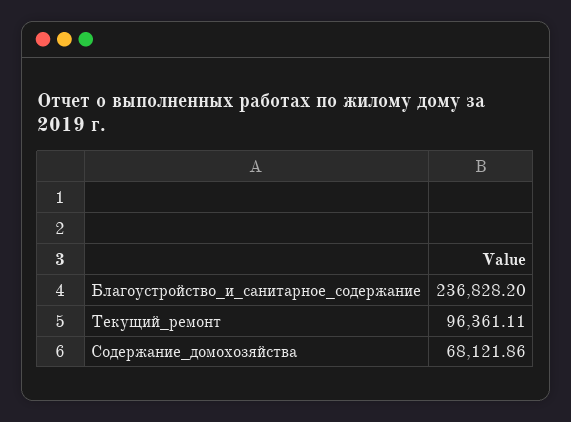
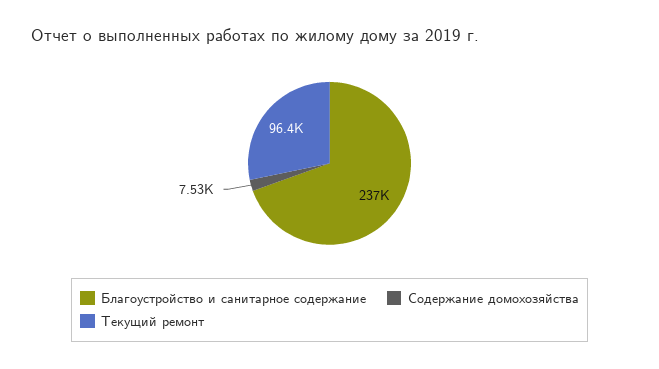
Содержание_домохозяйства: 68121.86 -> 7530

